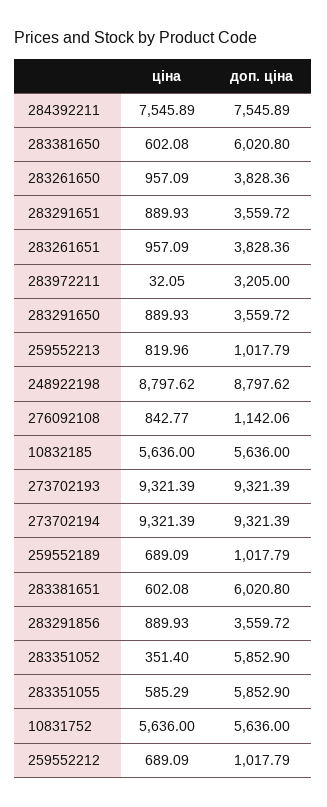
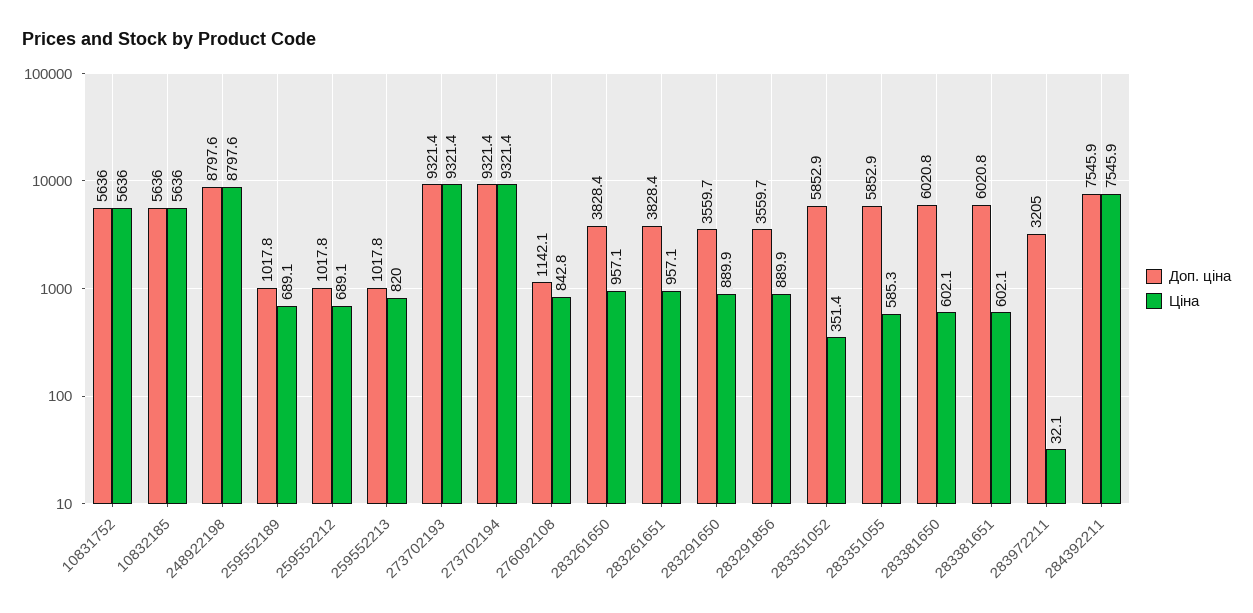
ціна, 283291651: 889.93 -> none
доп. ціна, 283291651: 3559.72 -> none

